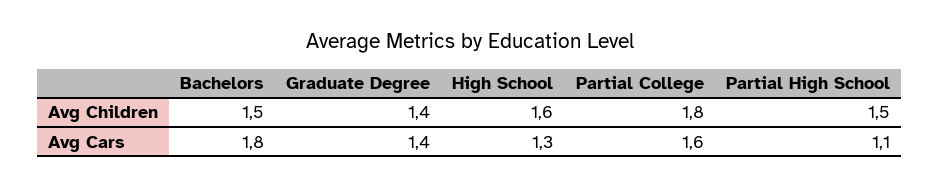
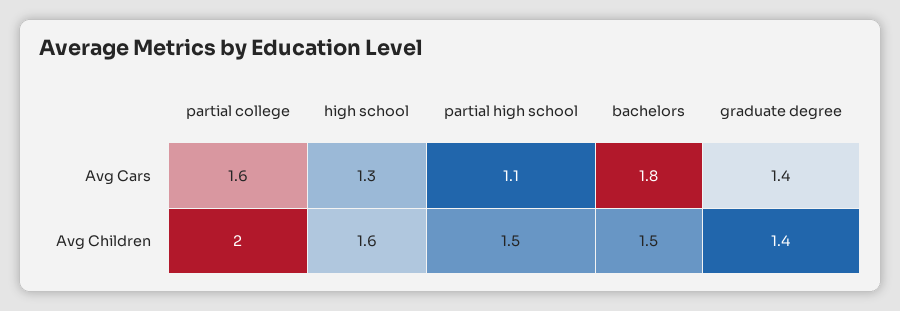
Partial College, Avg Children: 1.8 -> 2

